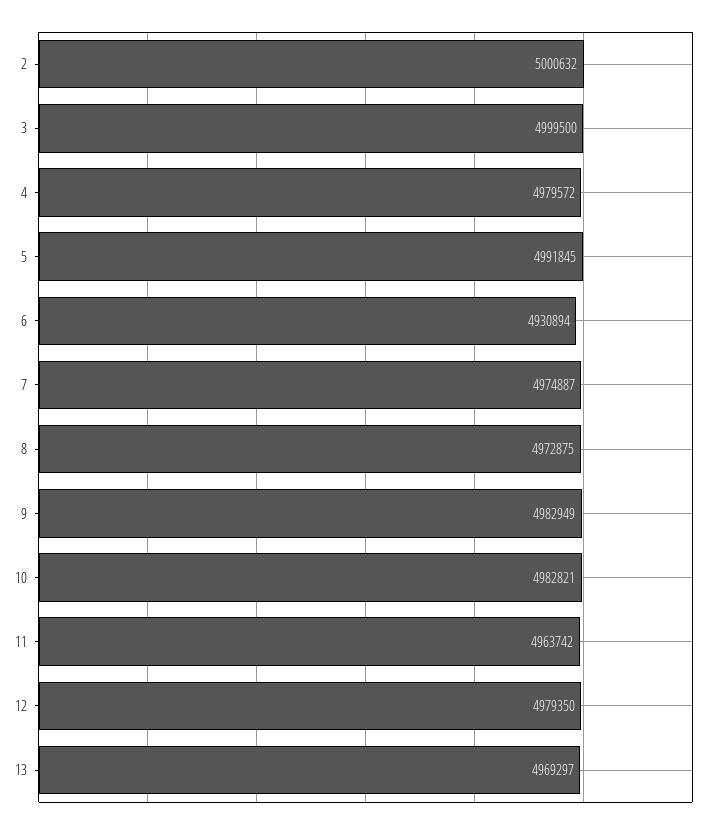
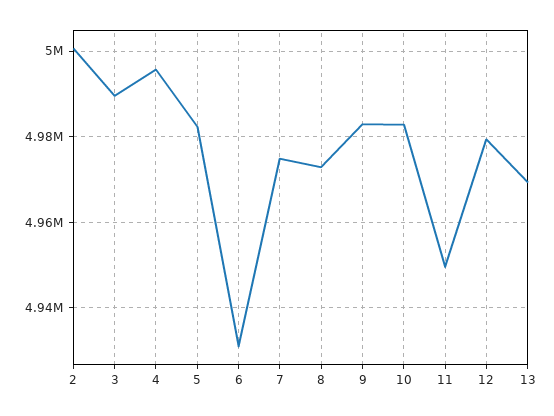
3: 4999500 -> 4990000
4: 4979572 -> 4996000
5: 4991845 -> 4982000
11: 4963742 -> 4950000

